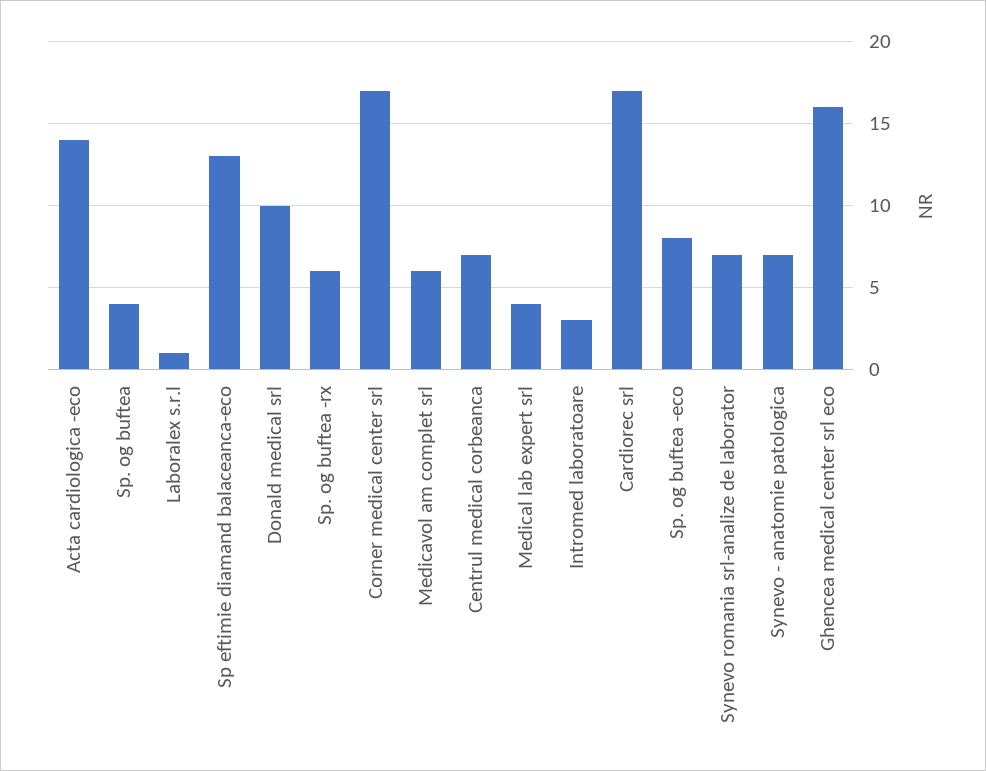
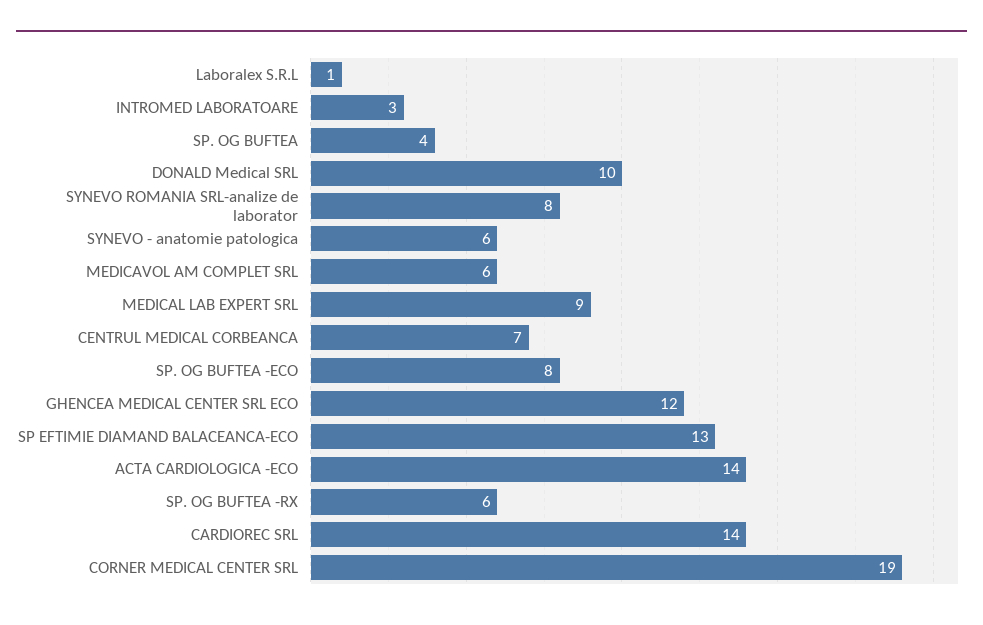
Corner medical center srl: 17 -> 19
Medical lab expert srl: 4 -> 9
Cardiorec srl: 17 -> 14
Synevo romania srl-analize de laborator: 7 -> 8
Synevo - anatomie patologica: 7 -> 6
Ghencea medical center srl eco: 16 -> 12

